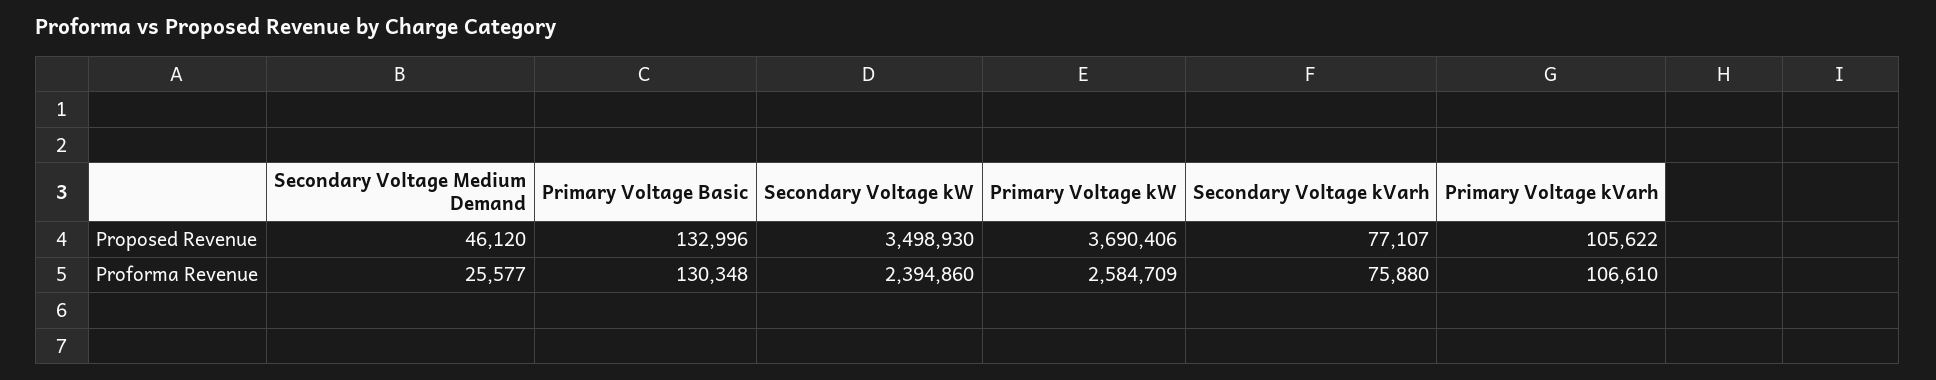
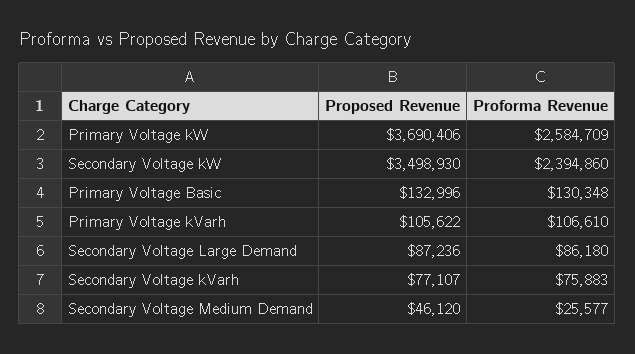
Secondary Voltage kVarh, Proforma Revenue: 75880 -> 75883
Secondary Voltage Large Demand, Proposed Revenue: none -> 87236
Secondary Voltage Large Demand, Proforma Revenue: none -> 86180

